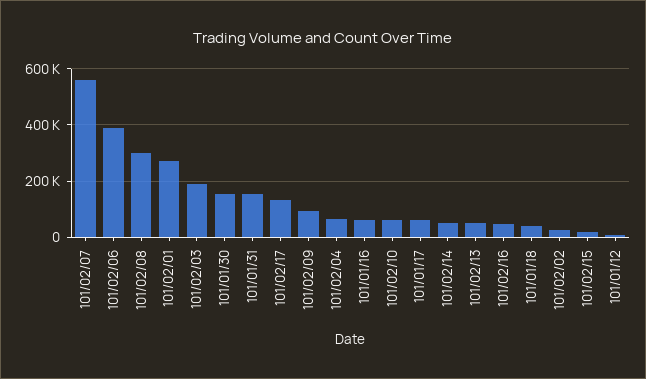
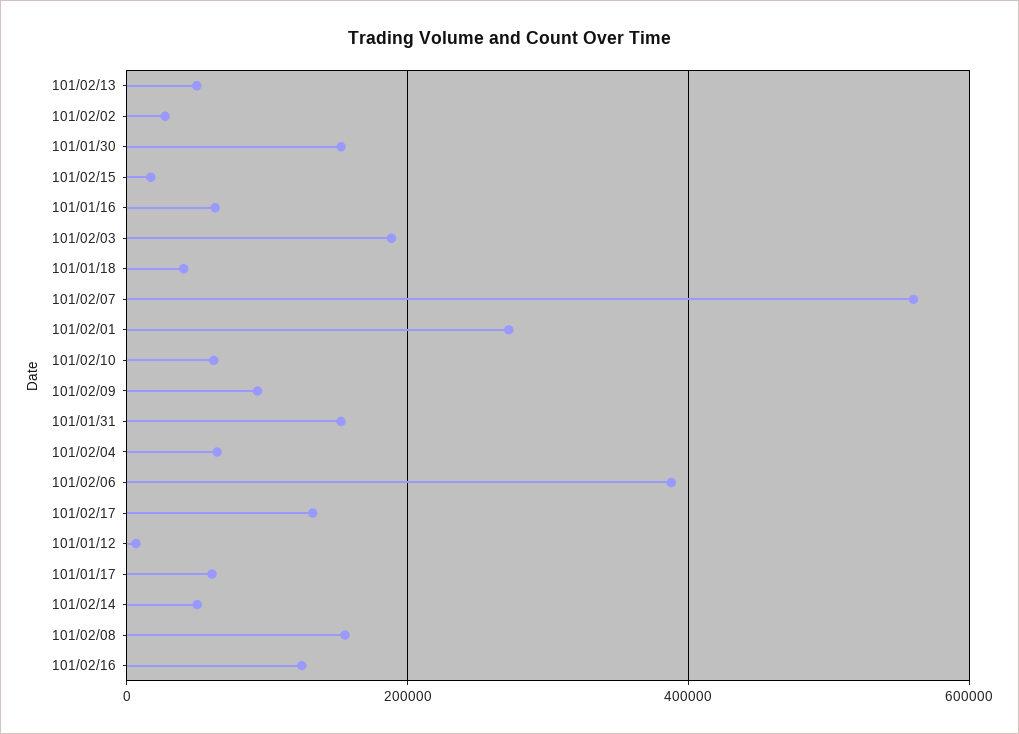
101/02/08: 300000 -> 160000
101/02/16: 50000 -> 120000

